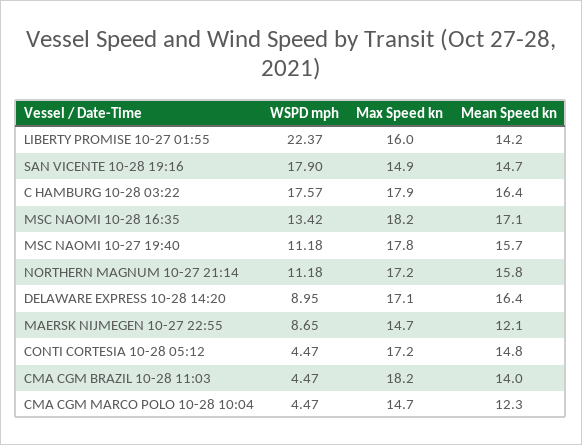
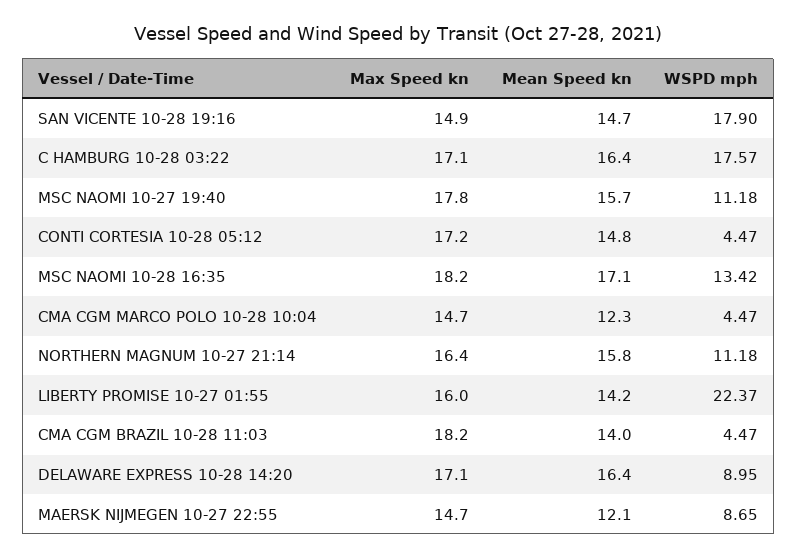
Max Speed kn, C HAMBURG 10-28 03:22: 17.9 -> 17.1
Max Speed kn, NORTHERN MAGNUM 10-27 21:14: 17.2 -> 16.4

